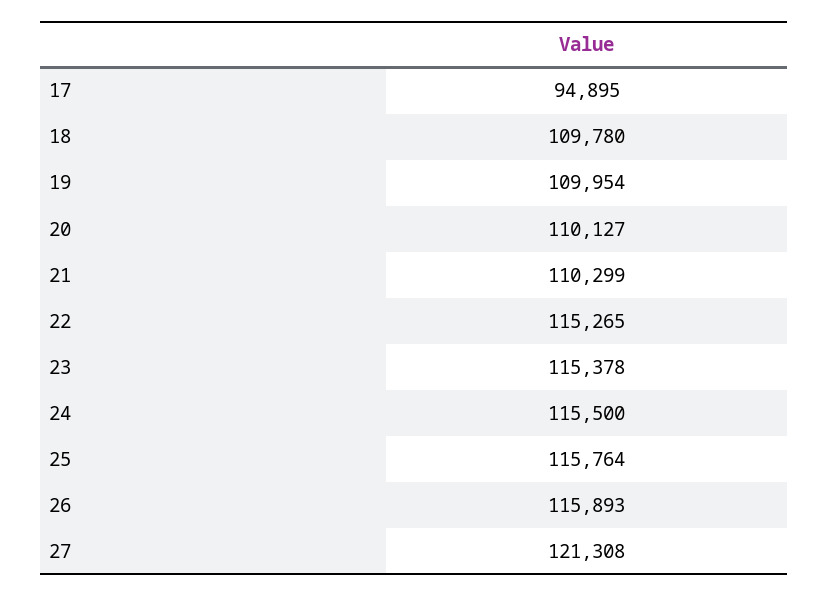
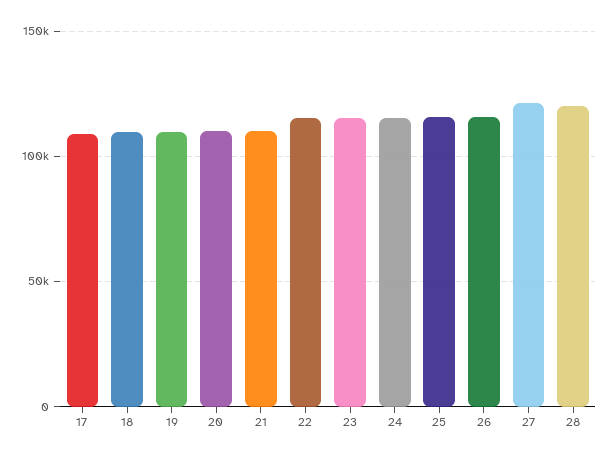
17: 94895 -> 110000
28: none -> 120000

